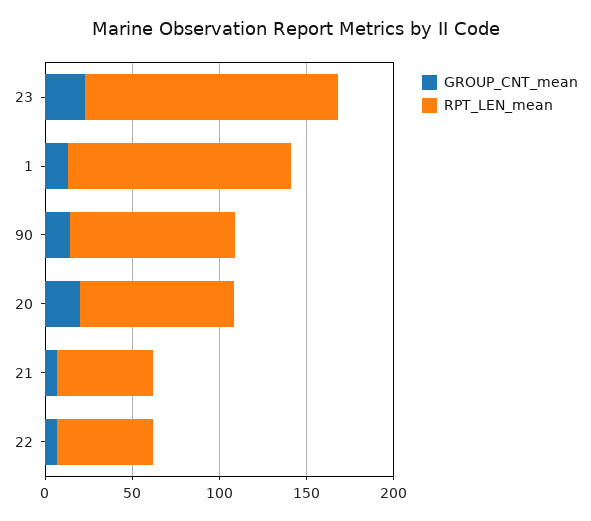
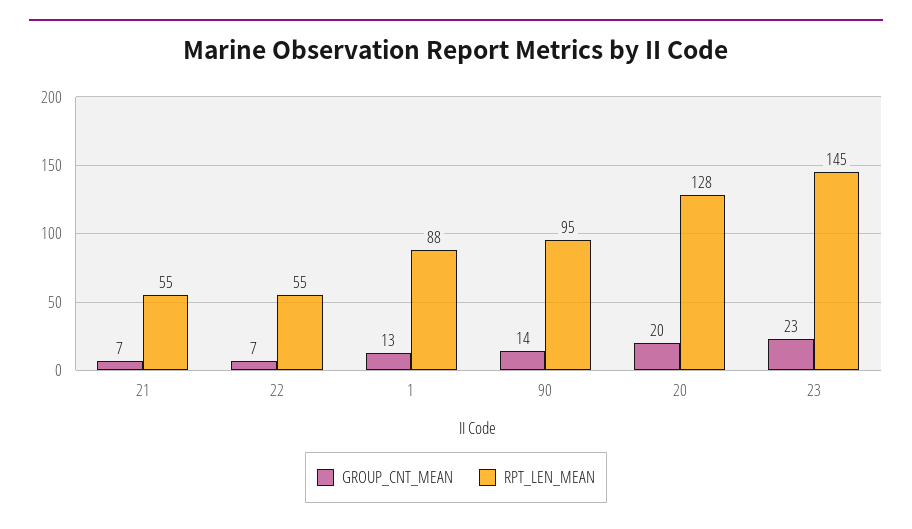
RPT_LEN_mean, 1: 130 -> 88
RPT_LEN_mean, 20: 90 -> 128

